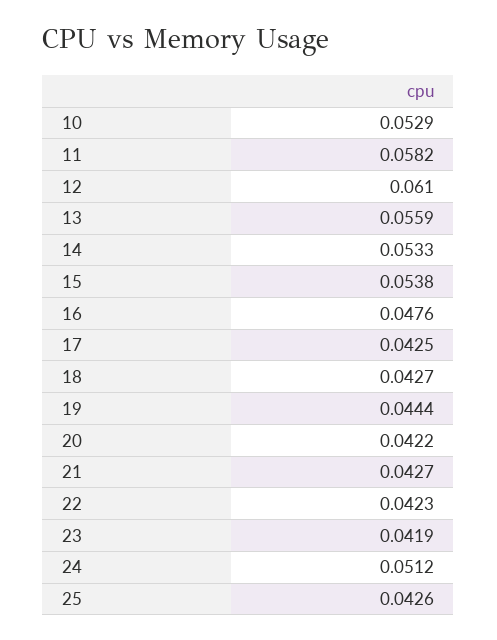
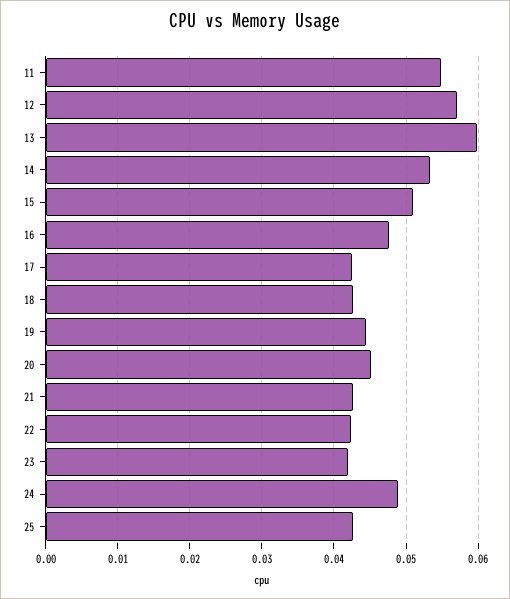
10: 0.0529 -> none
11: 0.0582 -> 0.055
12: 0.061 -> 0.057
13: 0.0559 -> 0.06
15: 0.0538 -> 0.051
20: 0.0422 -> 0.045
24: 0.0512 -> 0.049

